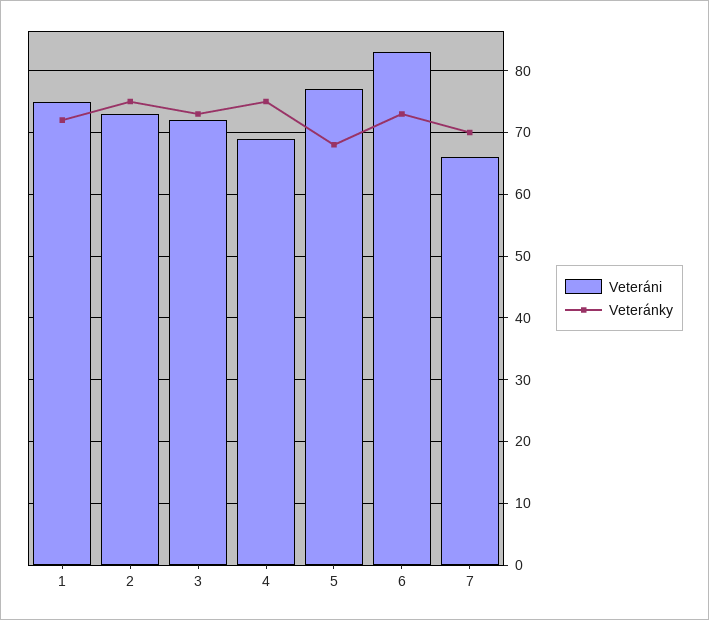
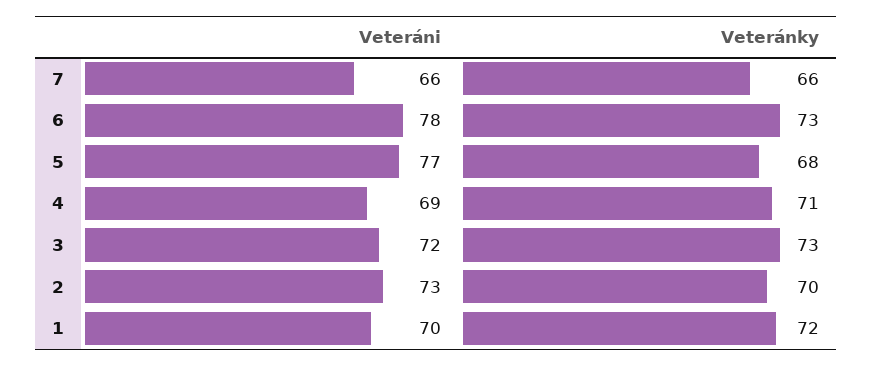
Veteráni, 1: 75 -> 70
Veteránky, 2: 75 -> 70
Veteránky, 4: 75 -> 71
Veteráni, 6: 83 -> 78
Veteránky, 7: 70 -> 66

